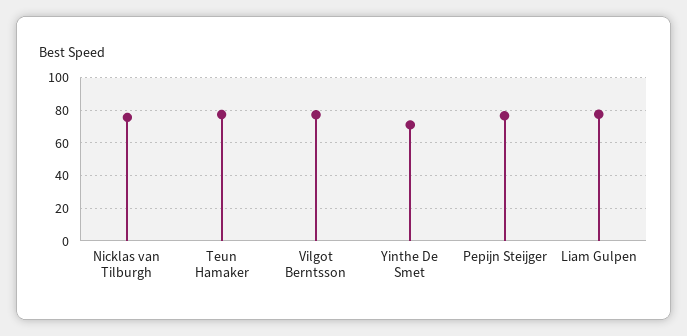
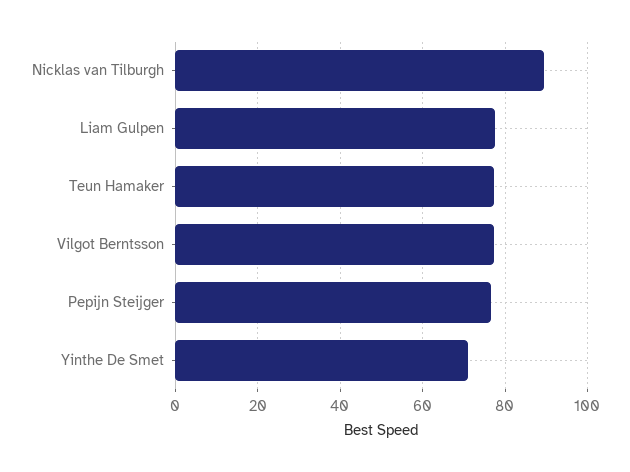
Nicklas van Tilburgh: 75 -> 90

